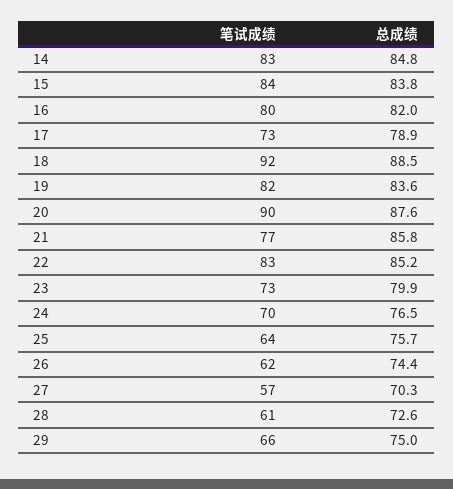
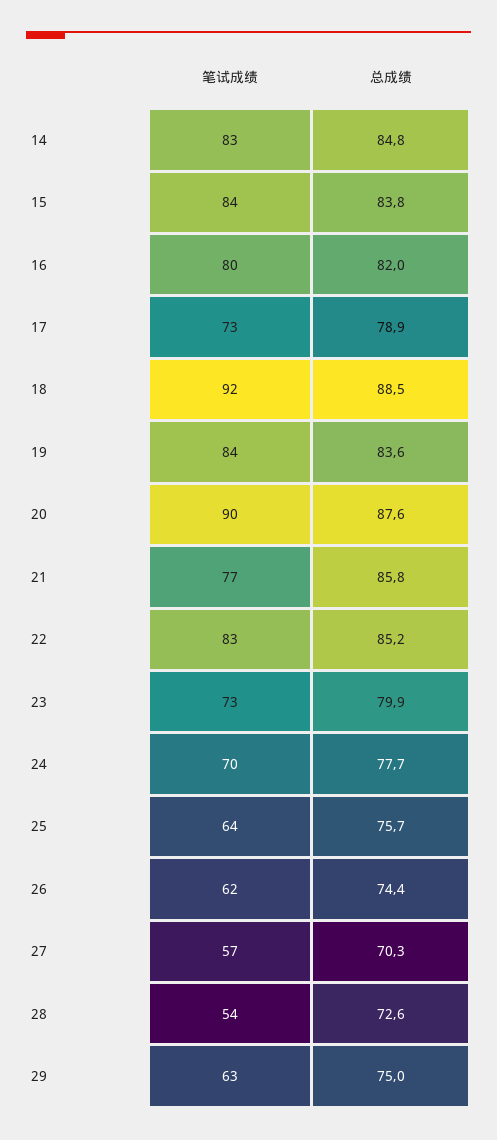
笔试成绩, 19: 82 -> 84
总成绩, 24: 76.5 -> 77.7
笔试成绩, 28: 61 -> 54
笔试成绩, 29: 66 -> 63

